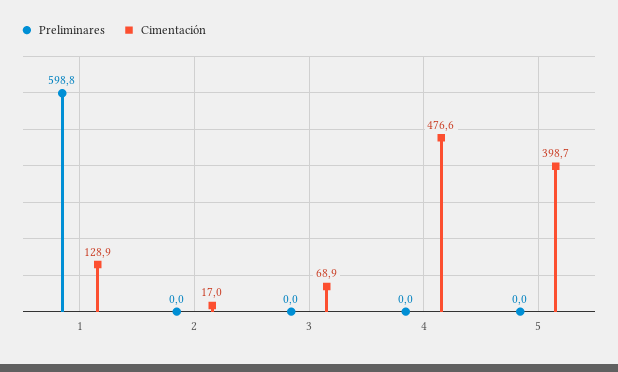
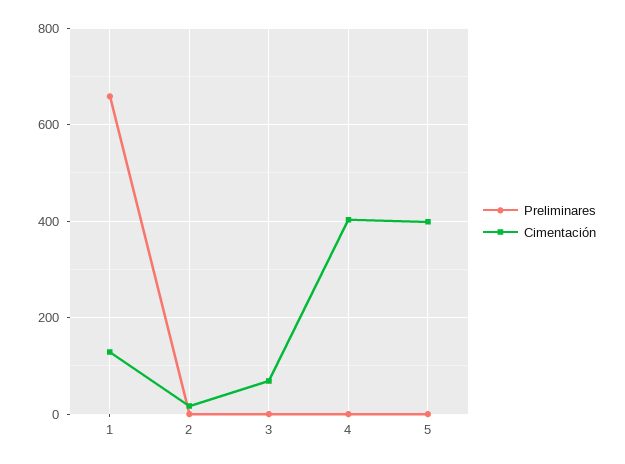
Preliminares, 1: 598.8 -> 660
Cimentación, 4: 476.6 -> 400

